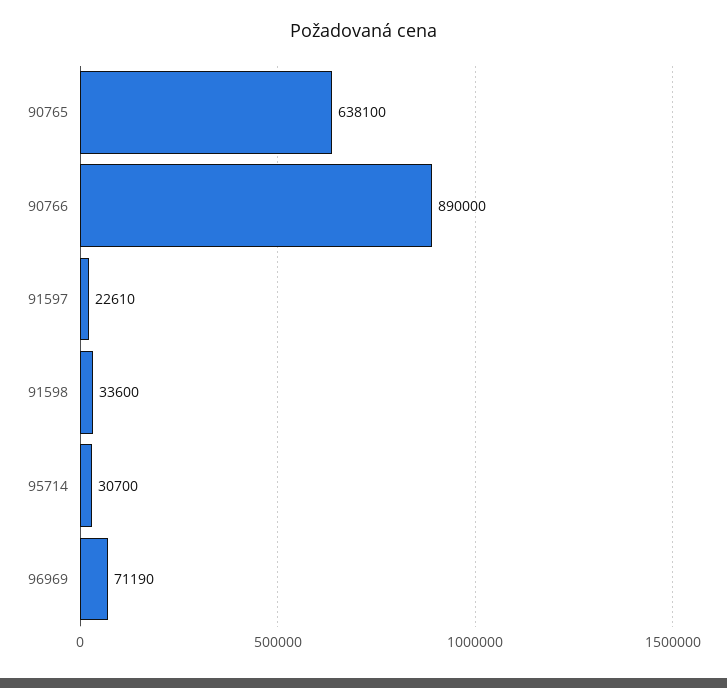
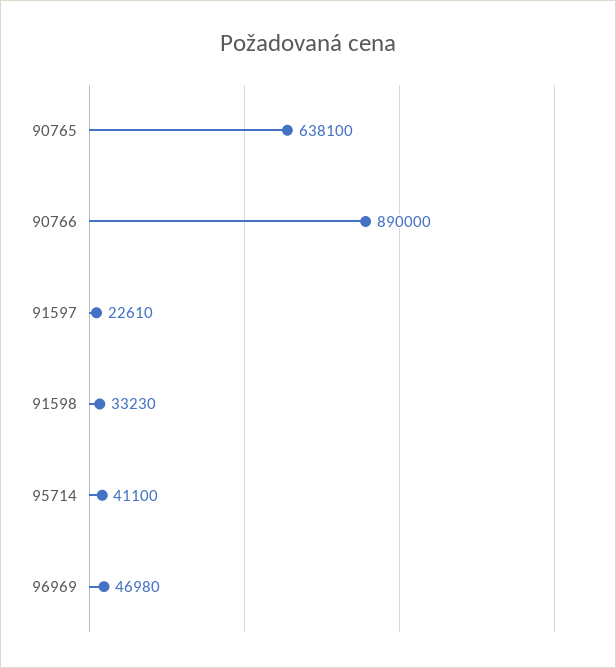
91598: 33600 -> 33230
95714: 30700 -> 41100
96969: 71190 -> 46980

